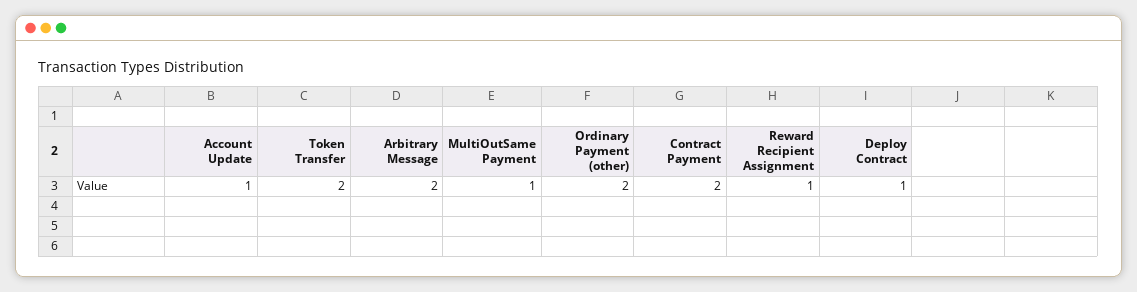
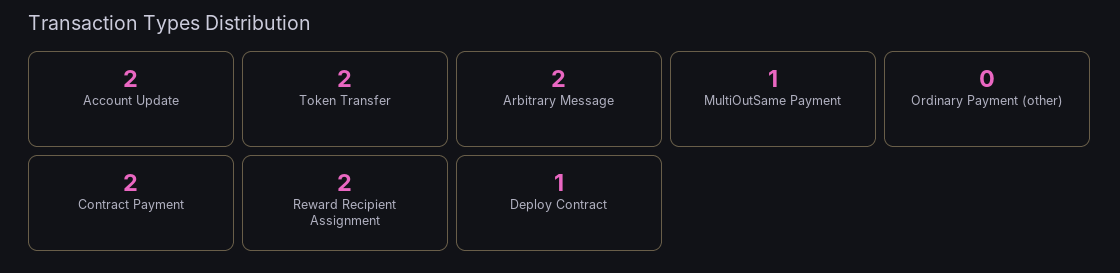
Account Update: 1 -> 2
Ordinary Payment (other): 2 -> 0
Reward Recipient Assignment: 1 -> 2

